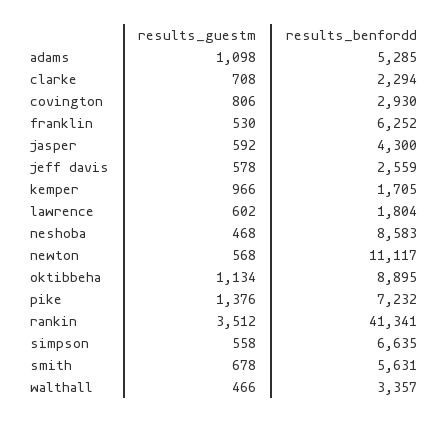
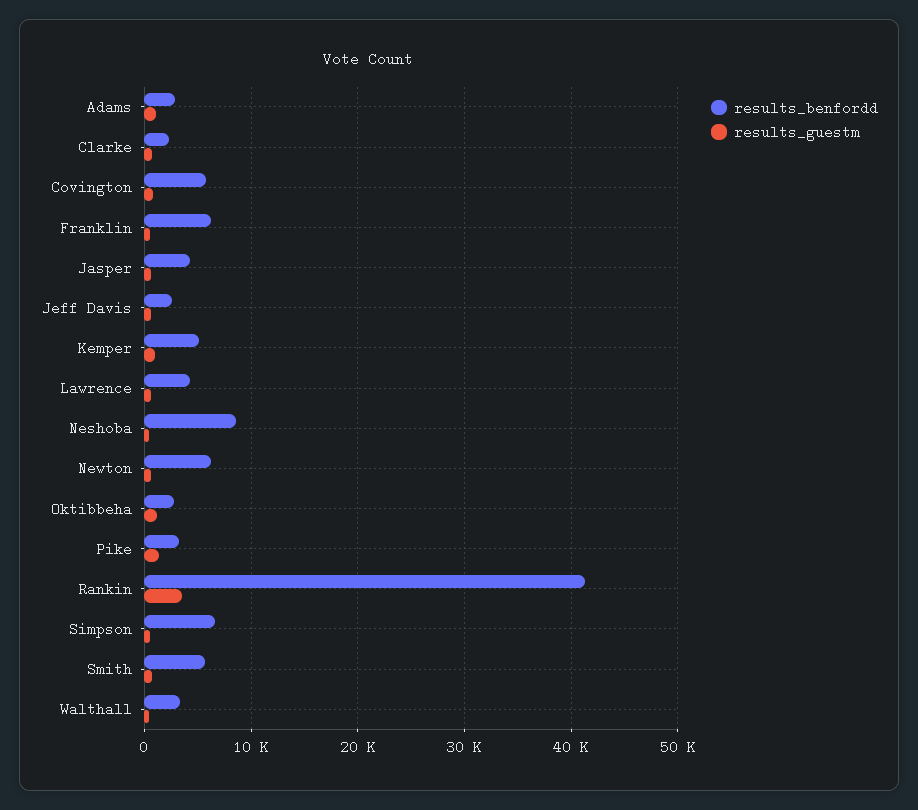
results_benfordd, adams: 5285 -> 3000
results_benfordd, covington: 2930 -> 6000
results_benfordd, kemper: 1705 -> 5000
results_benfordd, lawrence: 1804 -> 4000
results_benfordd, newton: 11117 -> 6000
results_benfordd, oktibbeha: 8895 -> 3000
results_benfordd, pike: 7232 -> 3000

